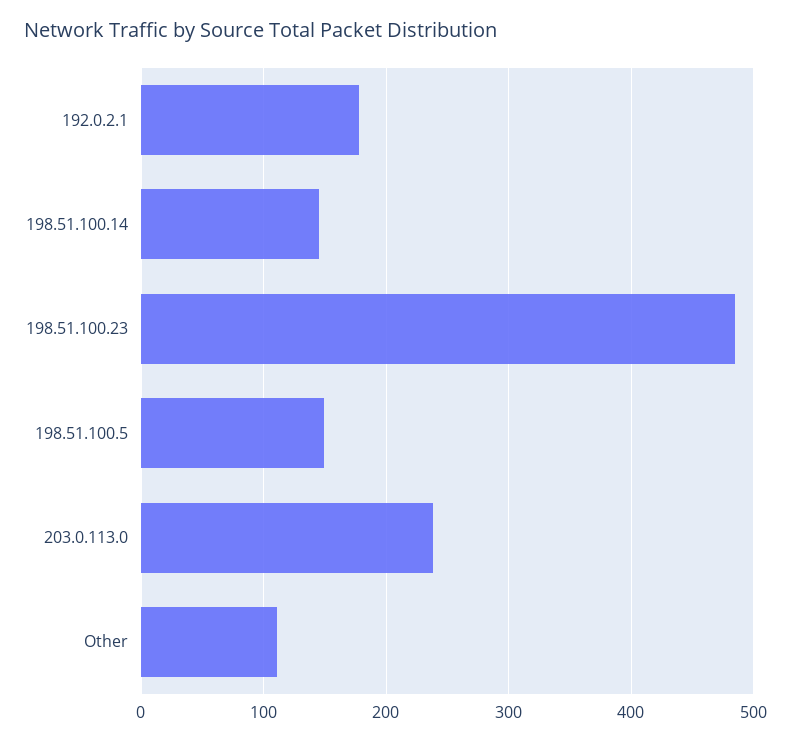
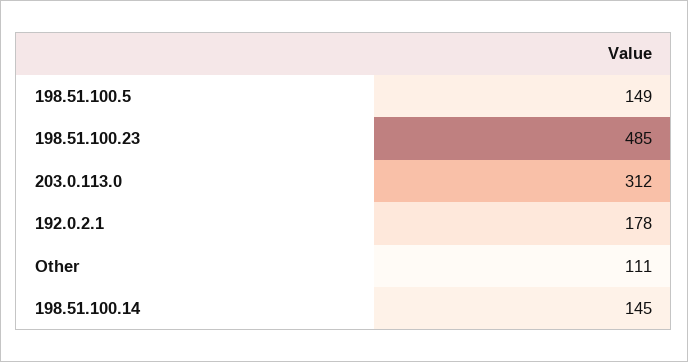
203.0.113.0: 240 -> 312

